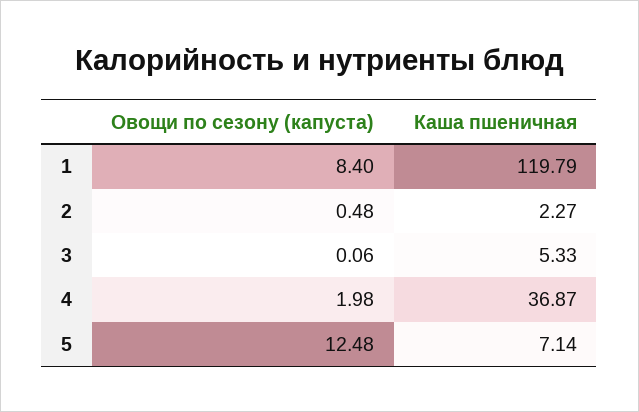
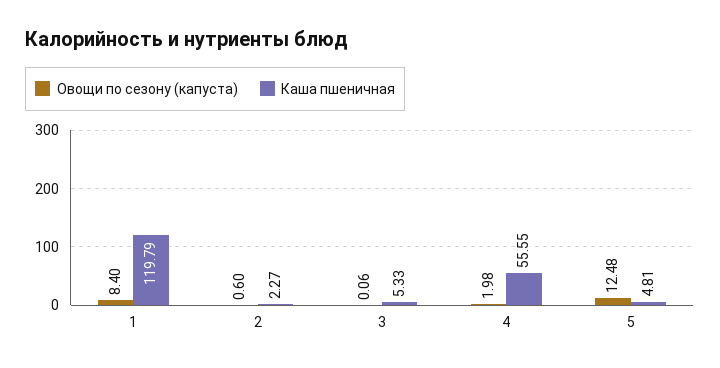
Овощи по сезону (капуста), 2: 0.48 -> 0.6
Каша пшеничная, 4: 36.87 -> 55.55
Каша пшеничная, 5: 7.14 -> 4.81

